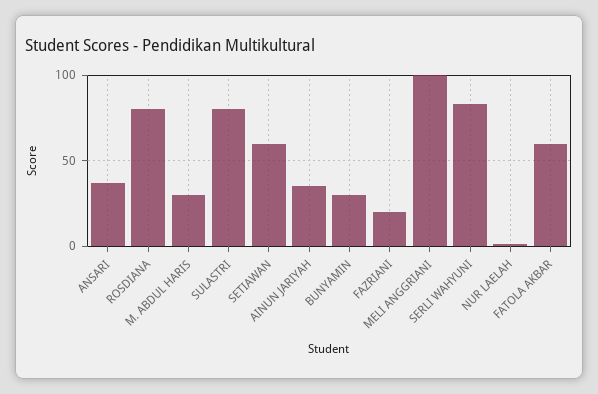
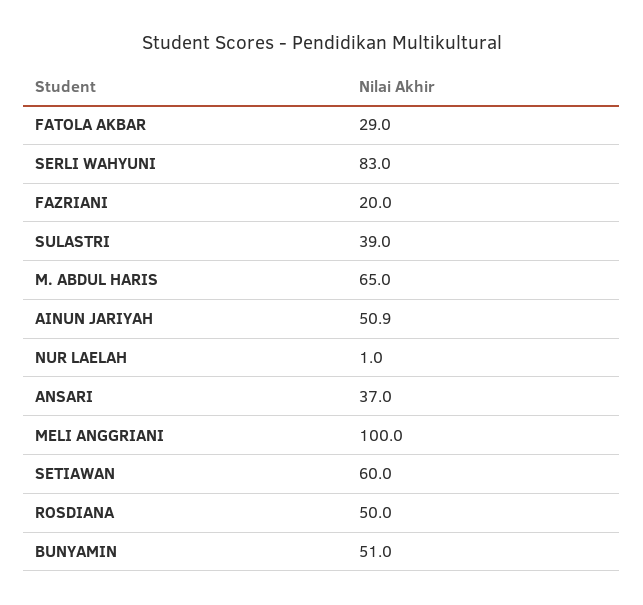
ROSDIANA: 80 -> 50
M. ABDUL HARIS: 30 -> 65
SULASTRI: 80 -> 39
AINUN JARIYAH: 35 -> 50.9
BUNYAMIN: 30 -> 51
FATOLA AKBAR: 60 -> 29

